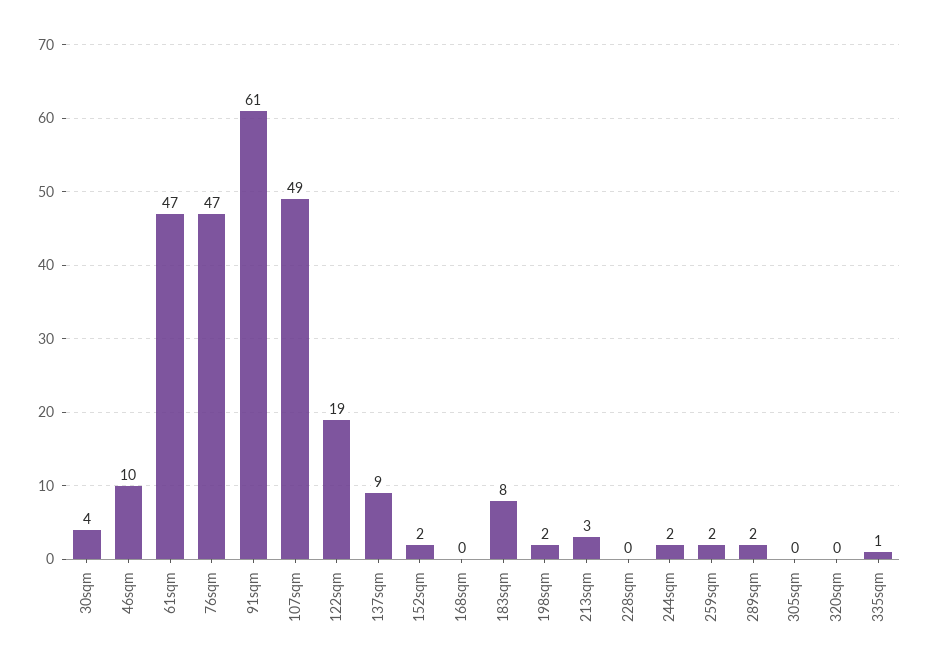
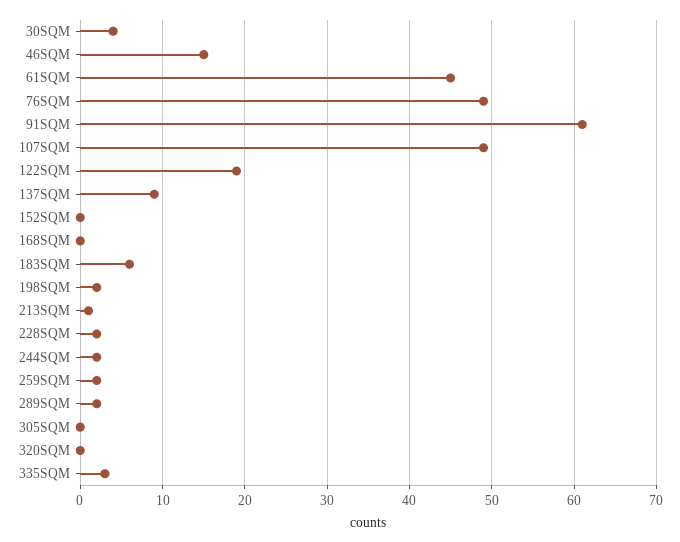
46sqm: 10 -> 15
61sqm: 47 -> 45
76sqm: 47 -> 49
152sqm: 2 -> 0
183sqm: 8 -> 6
213sqm: 3 -> 1
228sqm: 0 -> 2
335sqm: 1 -> 3

